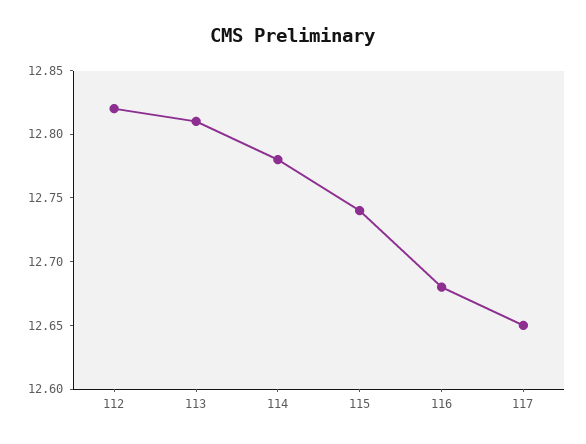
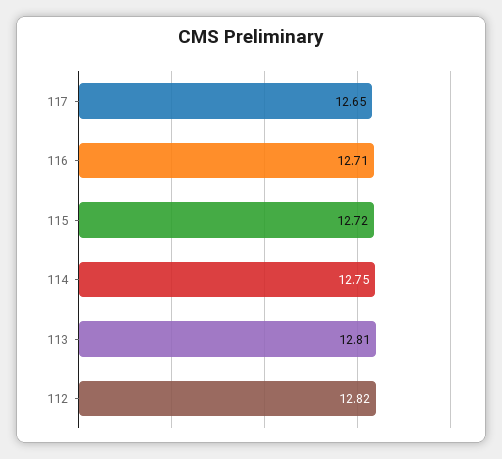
114: 12.78 -> 12.75
115: 12.74 -> 12.72
116: 12.68 -> 12.71

